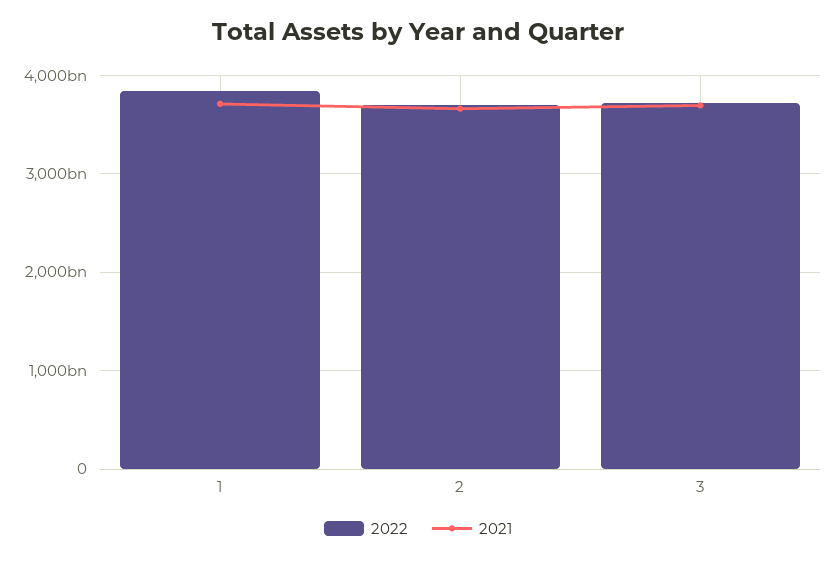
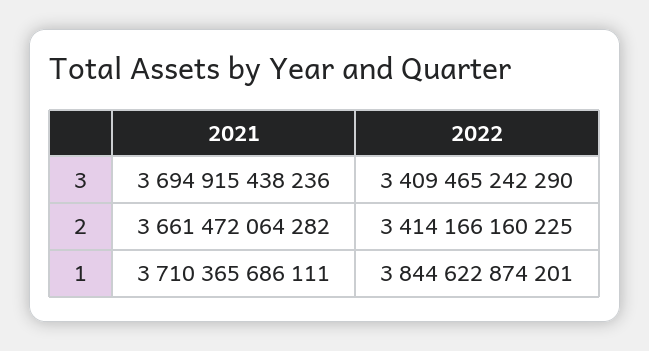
2022, 2: 3700000000000 -> 3414166160225
2022, 3: 3700000000000 -> 3409465242290

